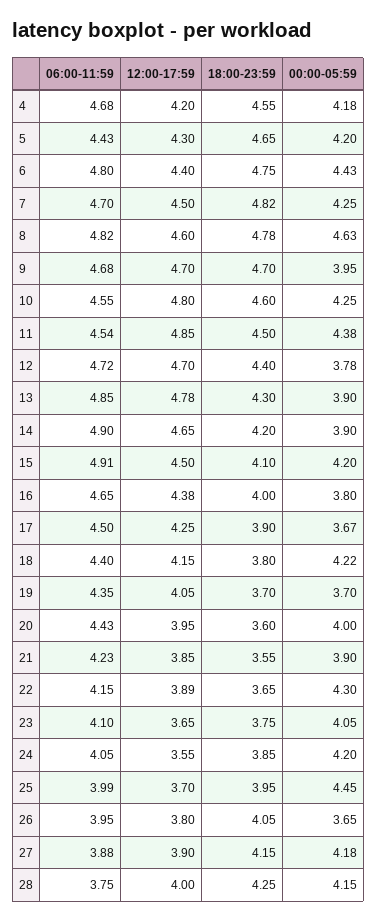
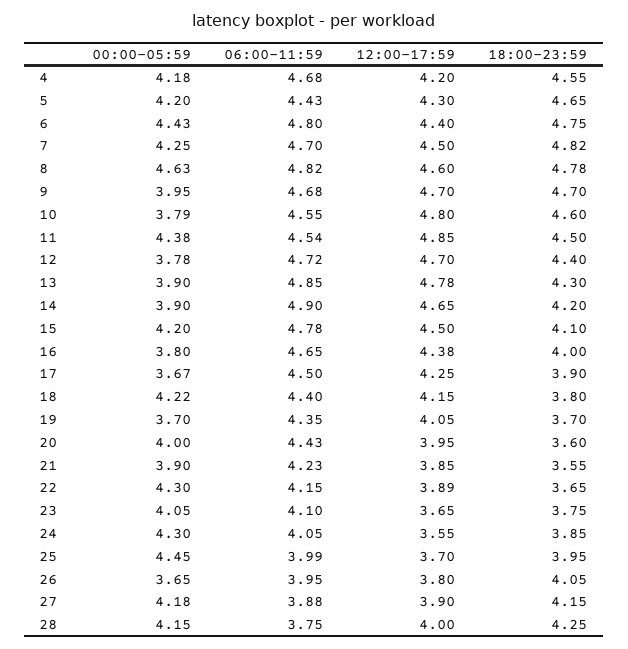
00:00-05:59, 10: 4.25 -> 3.79
06:00-11:59, 15: 4.91 -> 4.78
00:00-05:59, 24: 4.2 -> 4.3

